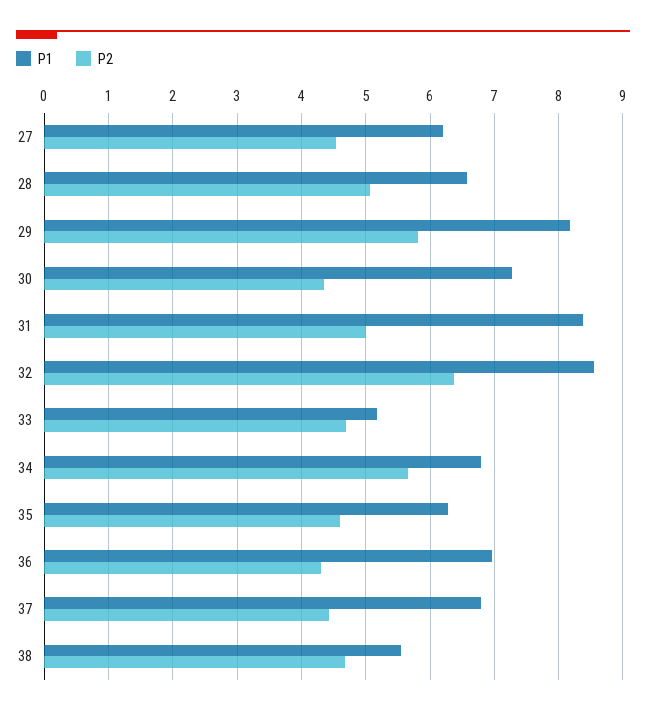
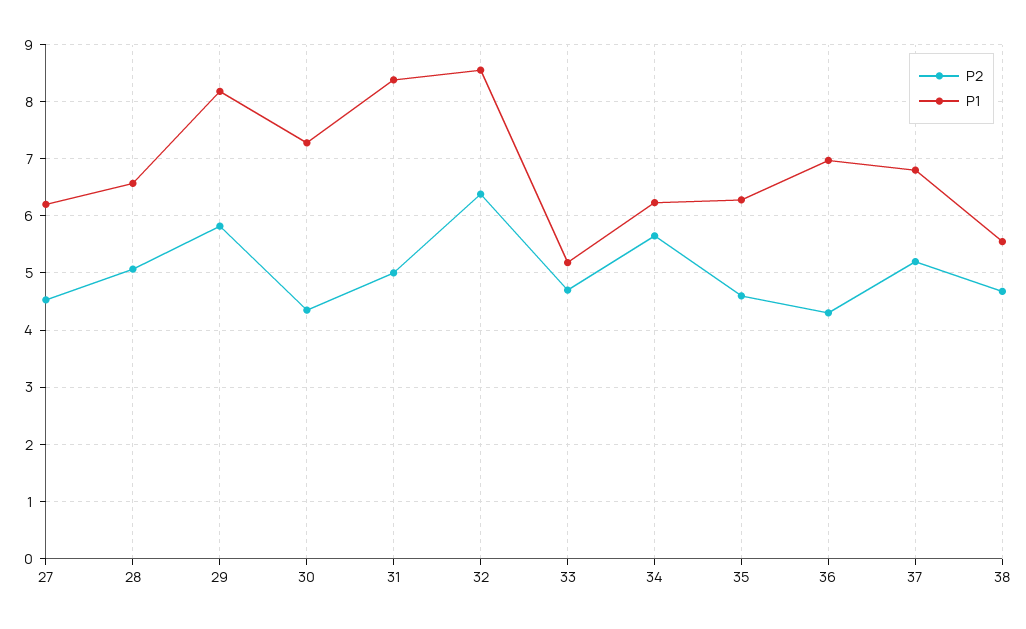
P1, 34: 6.8 -> 6.2
P2, 37: 4.4 -> 5.2

